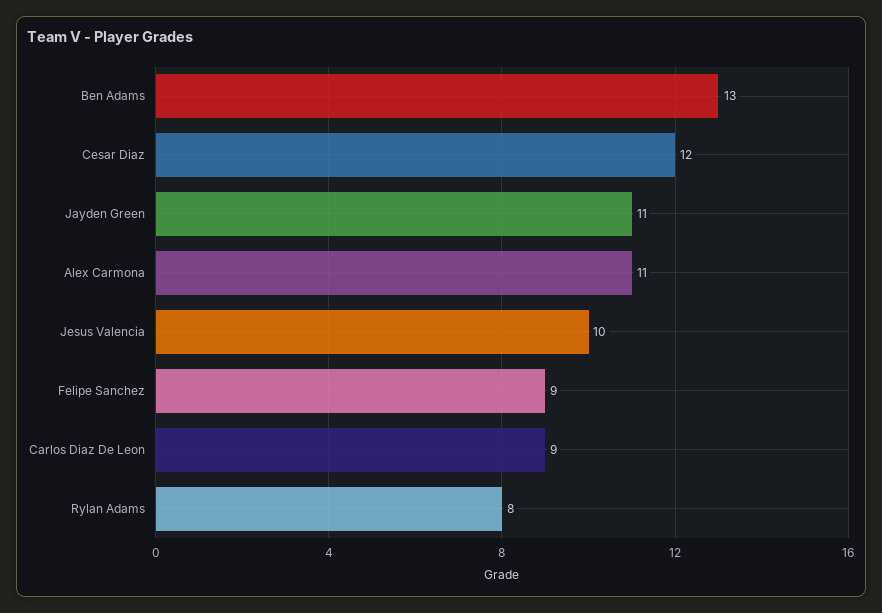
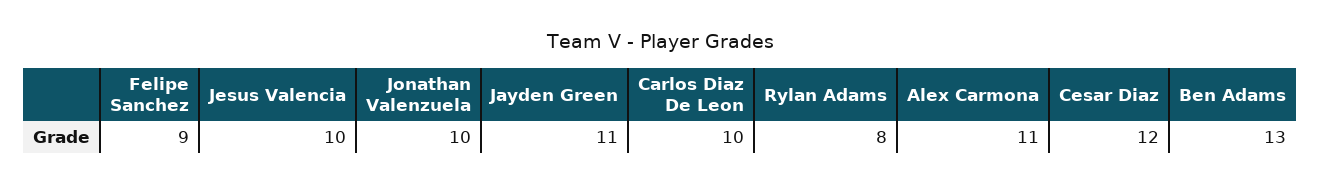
Carlos Diaz De Leon: 9 -> 10
Jonathan Valenzuela: none -> 10

